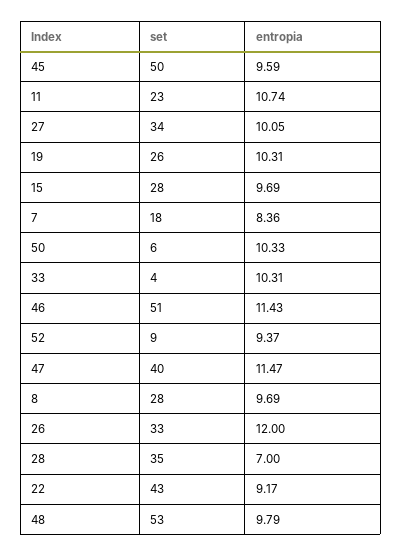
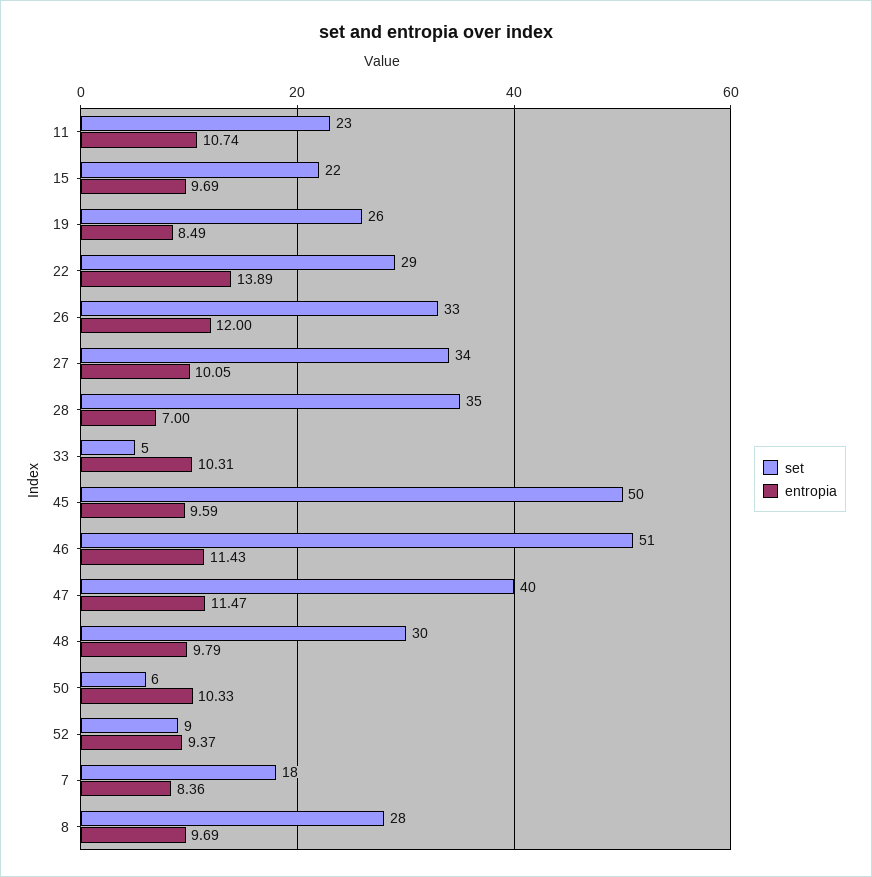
entropia, 19: 10.31 -> 8.49
set, 15: 28 -> 22
set, 33: 4 -> 5
set, 22: 43 -> 29
entropia, 22: 9.17 -> 13.89
set, 48: 53 -> 30

